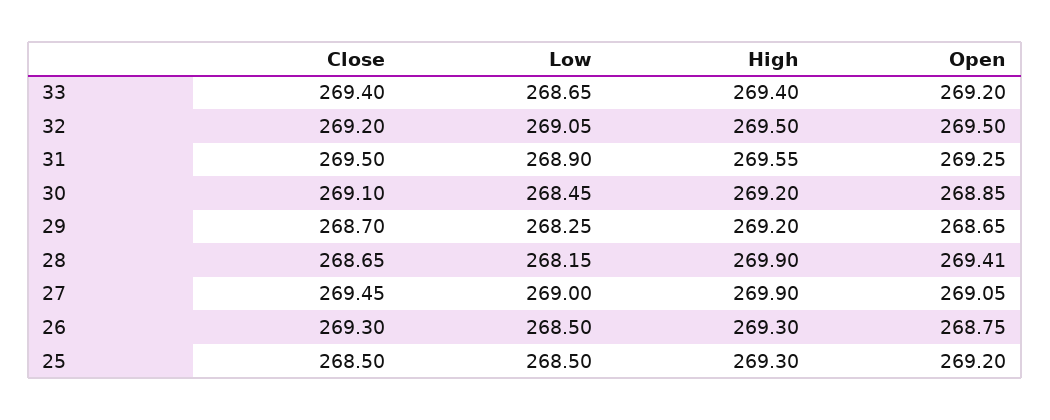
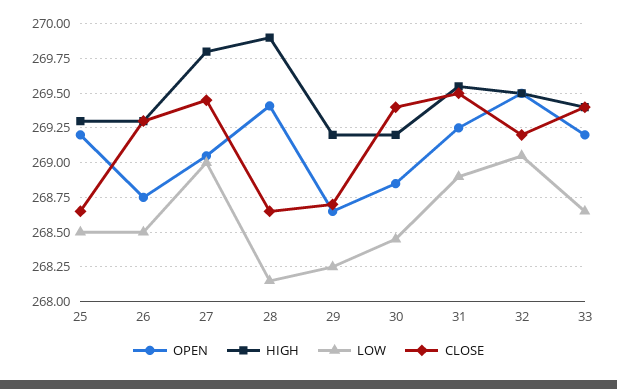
Close, 30: 269.1 -> 269.4
High, 27: 269.9 -> 269.8
Close, 25: 268.5 -> 268.65

